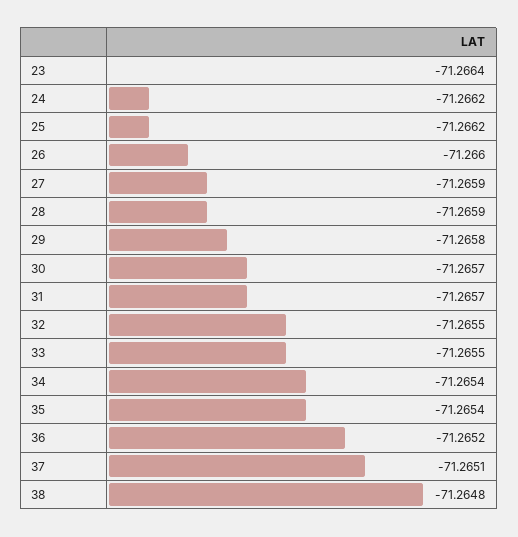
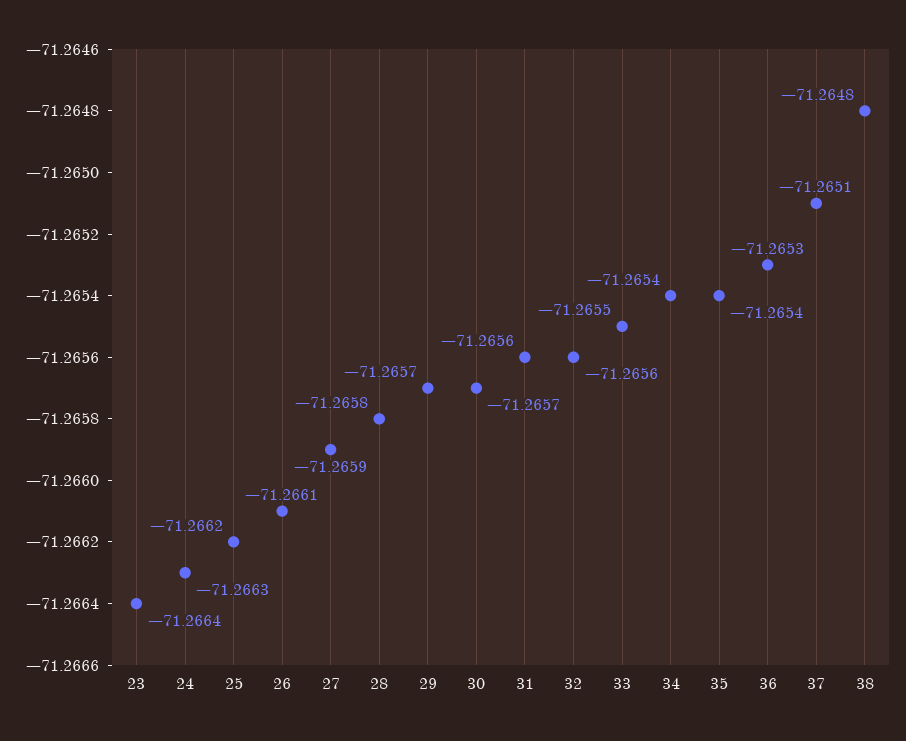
24: -71.2662 -> -71.2663
26: -71.266 -> -71.2661
28: -71.2659 -> -71.2658
29: -71.2658 -> -71.2657
31: -71.2657 -> -71.2656
32: -71.2655 -> -71.2656
36: -71.2652 -> -71.2653

